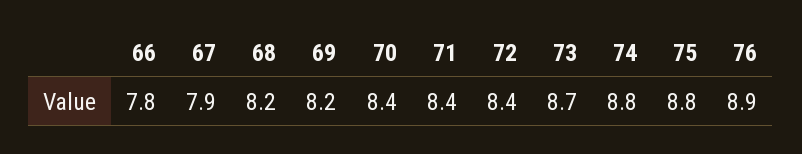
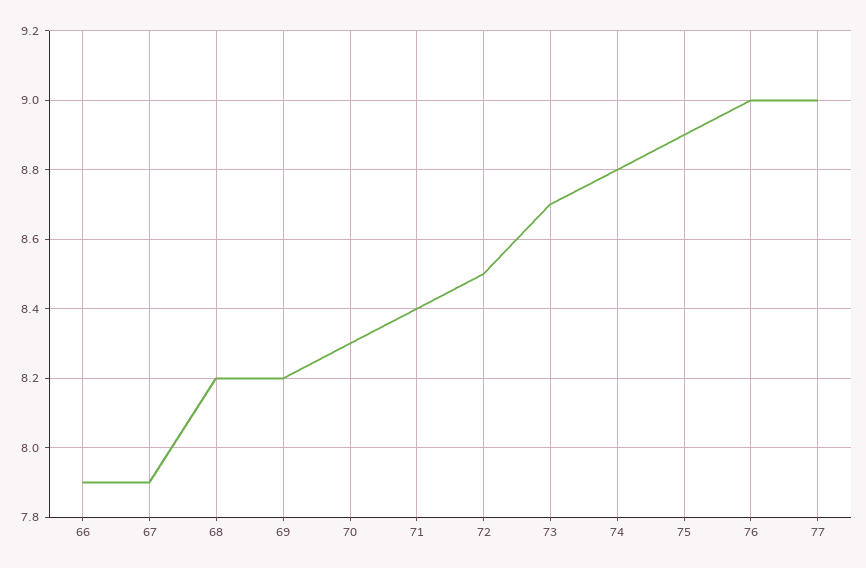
66: 7.8 -> 7.9
70: 8.4 -> 8.3
72: 8.4 -> 8.5
75: 8.8 -> 8.9
76: 8.9 -> 9
77: none -> 9

